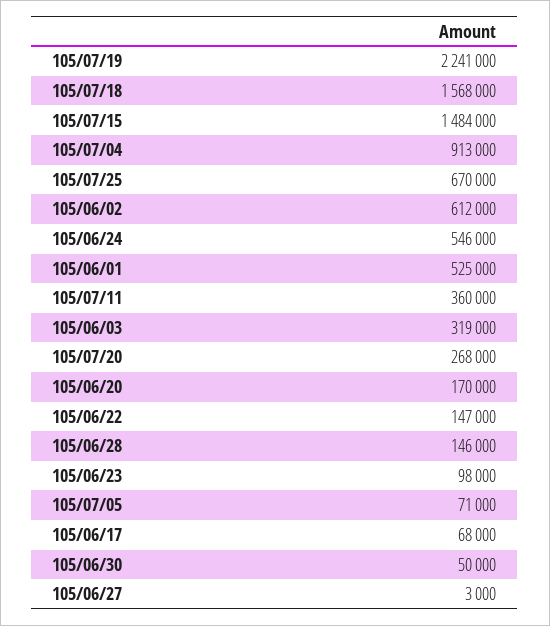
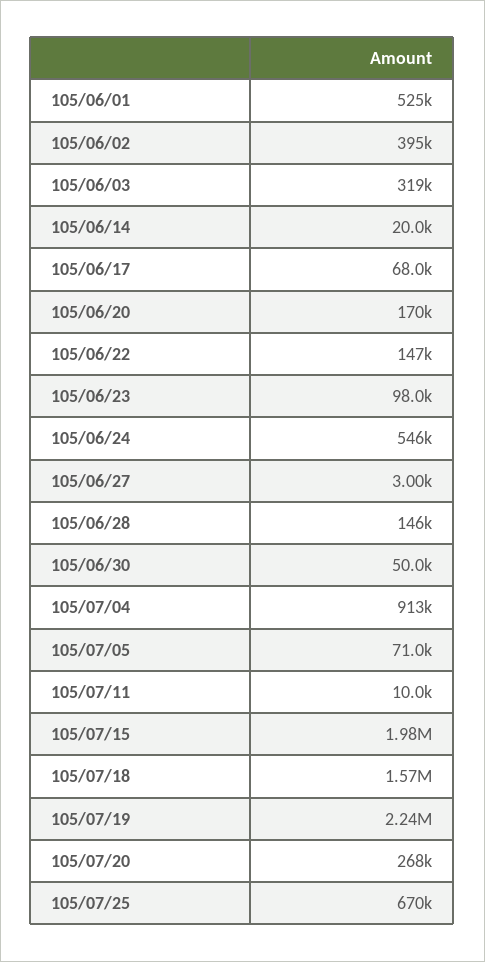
105/07/15: 1484000 -> 1980000
105/06/02: 612000 -> 395000
105/07/11: 360000 -> 10000
105/06/14: none -> 20000

